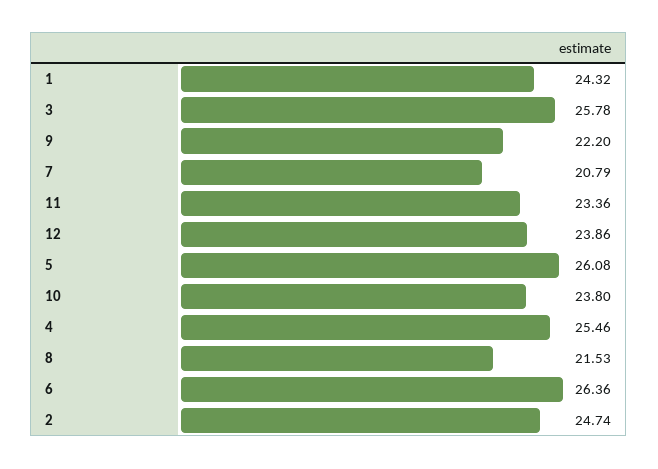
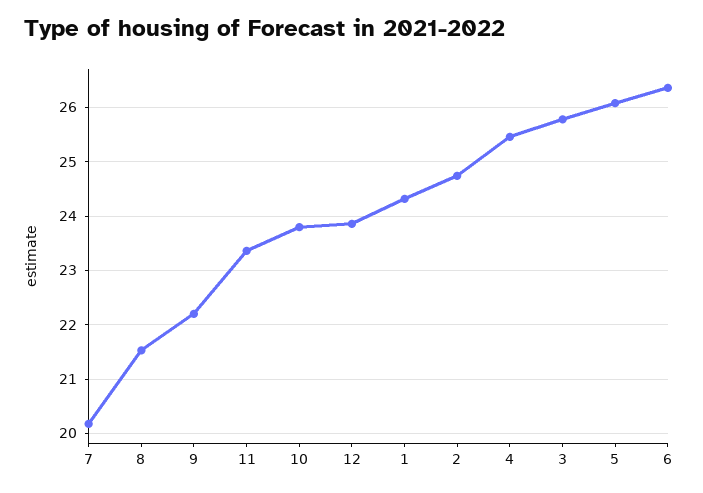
7: 20.79 -> 20.2

